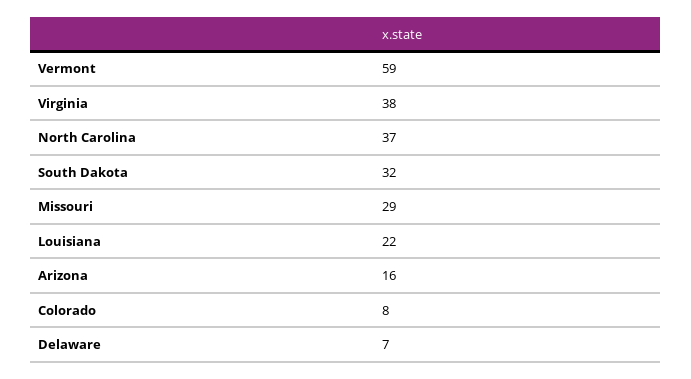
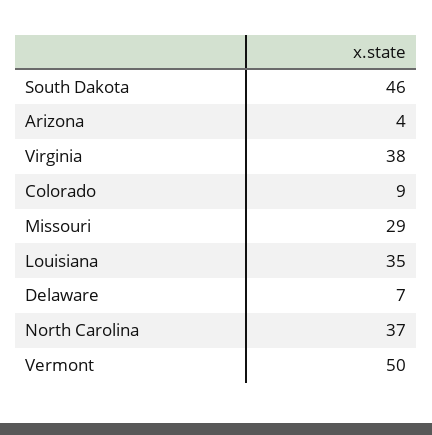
Vermont: 59 -> 50
South Dakota: 32 -> 46
Louisiana: 22 -> 35
Arizona: 16 -> 4
Colorado: 8 -> 9

